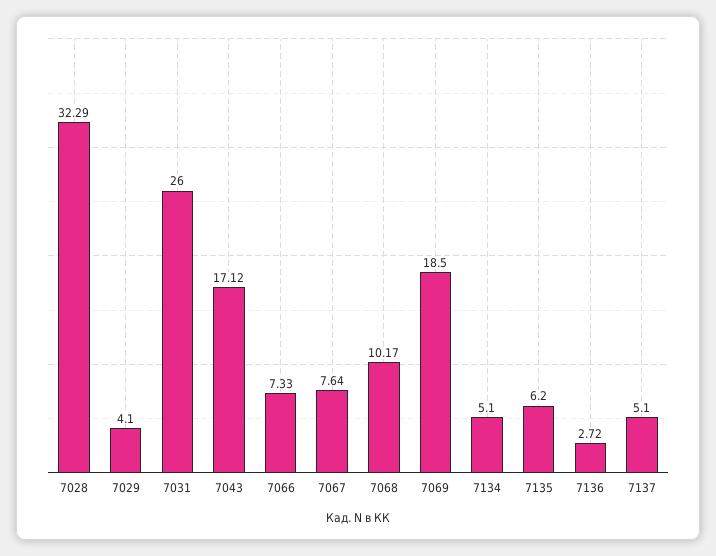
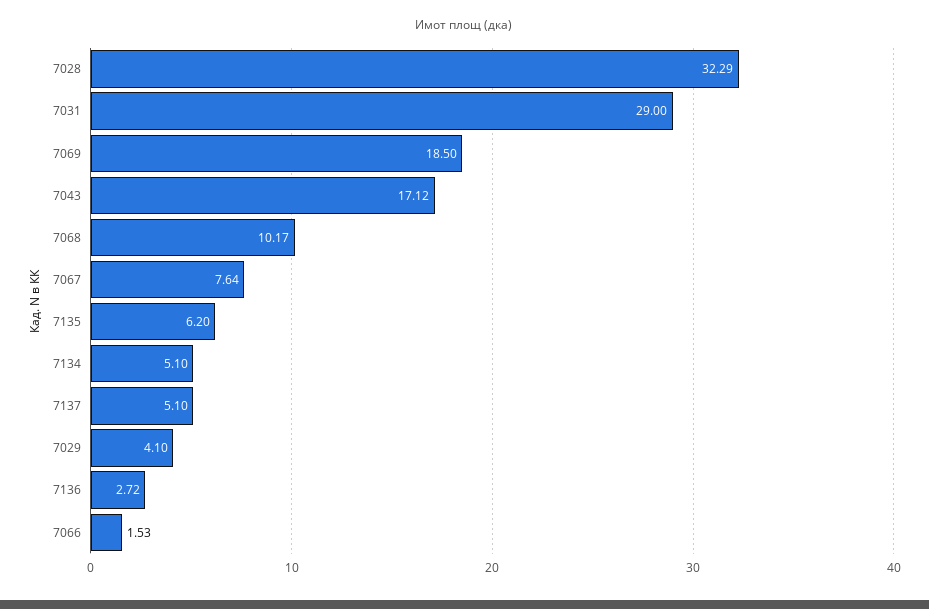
7031: 26 -> 29
7066: 7.33 -> 1.53

